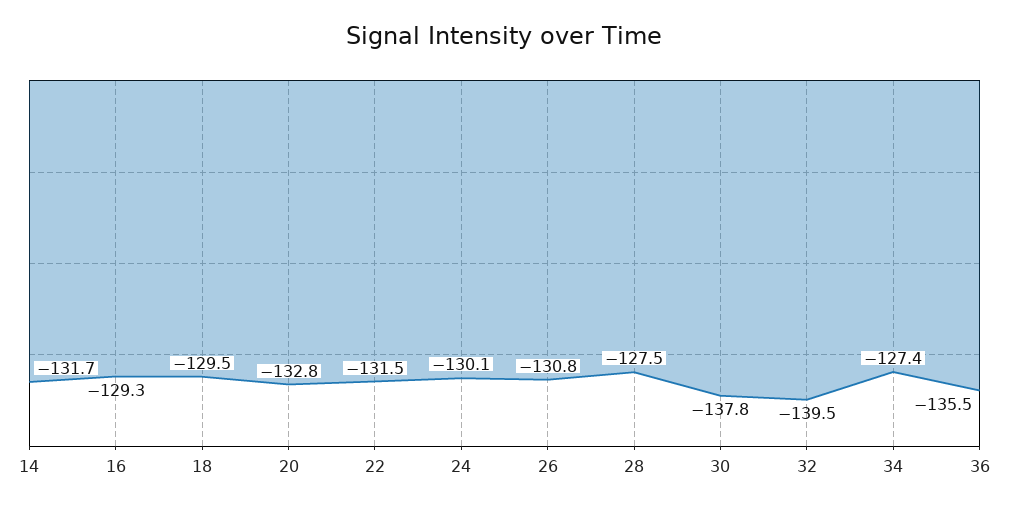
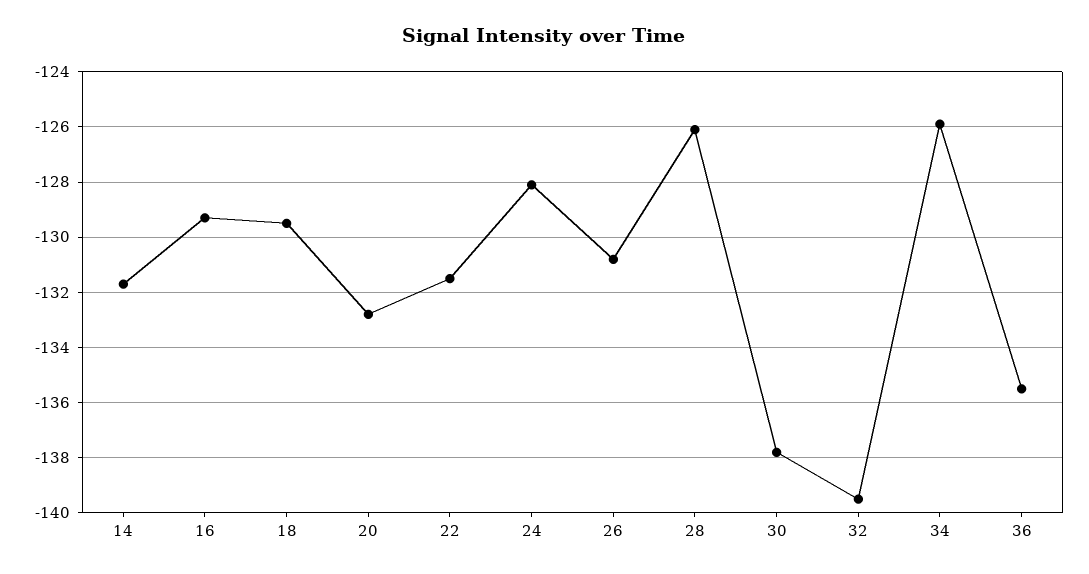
24: -130.1 -> -128
28: -127.5 -> -126
34: -127.4 -> -126

